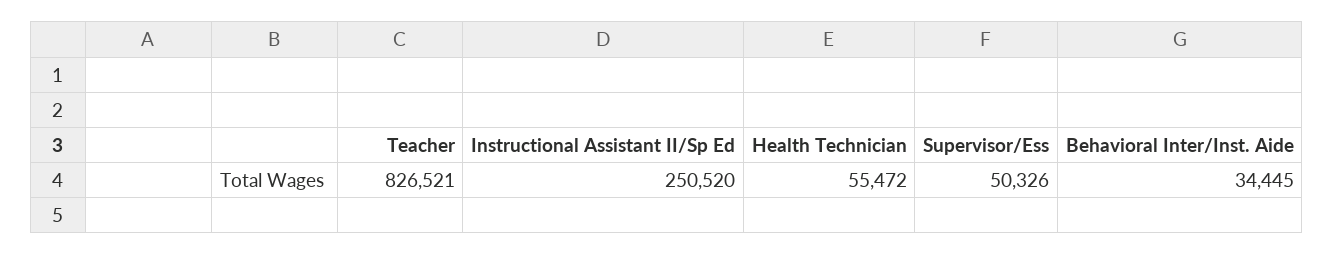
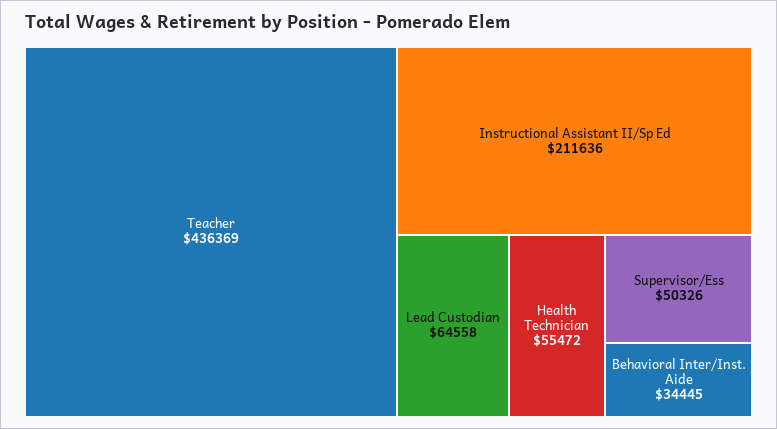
Teacher: 826521 -> 436369
Instructional Assistant II/Sp Ed: 250520 -> 211636
Lead Custodian: none -> 64558

